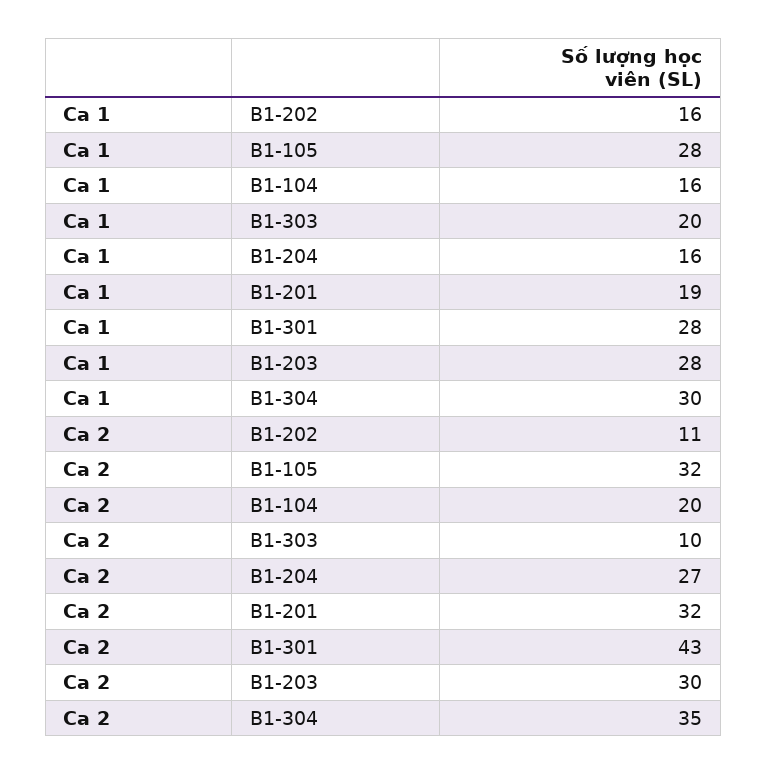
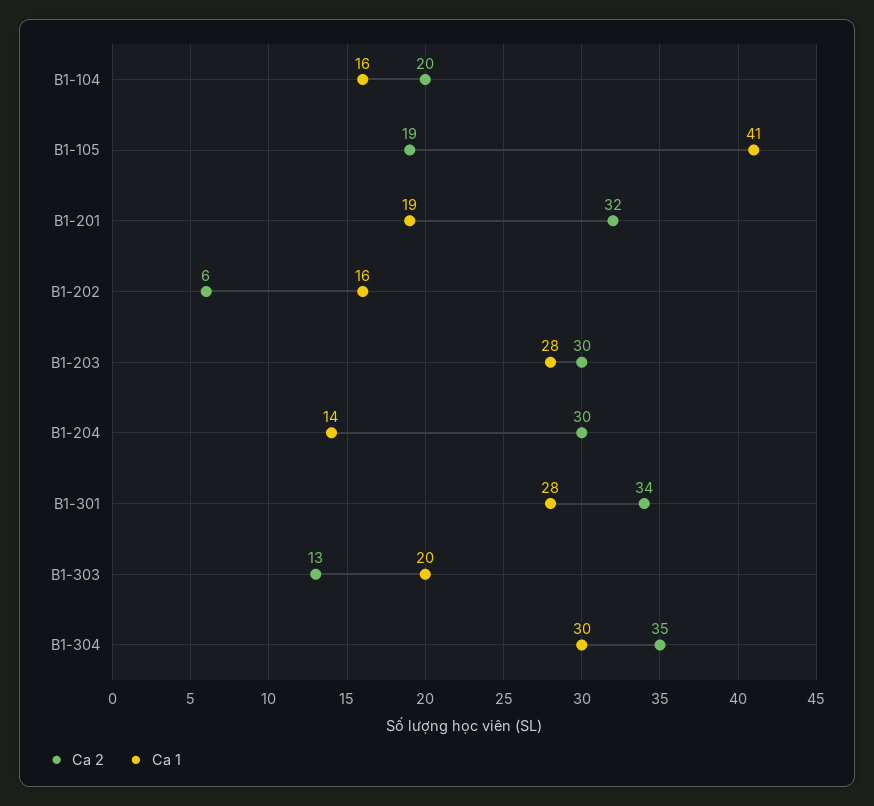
Ca 1, B1-105: 28 -> 41
Ca 1, B1-204: 16 -> 14
Ca 2, B1-202: 11 -> 6
Ca 2, B1-105: 32 -> 19
Ca 2, B1-303: 10 -> 13
Ca 2, B1-204: 27 -> 30
Ca 2, B1-301: 43 -> 34

